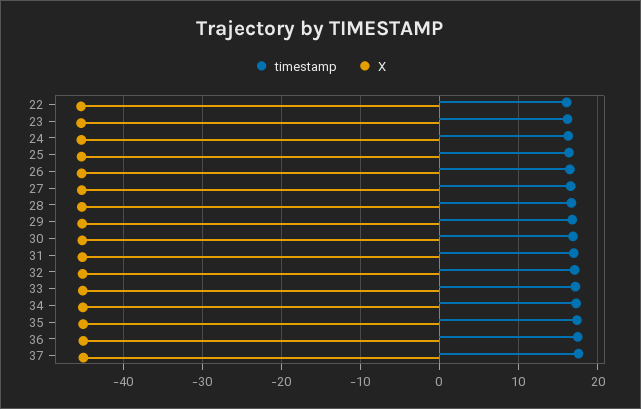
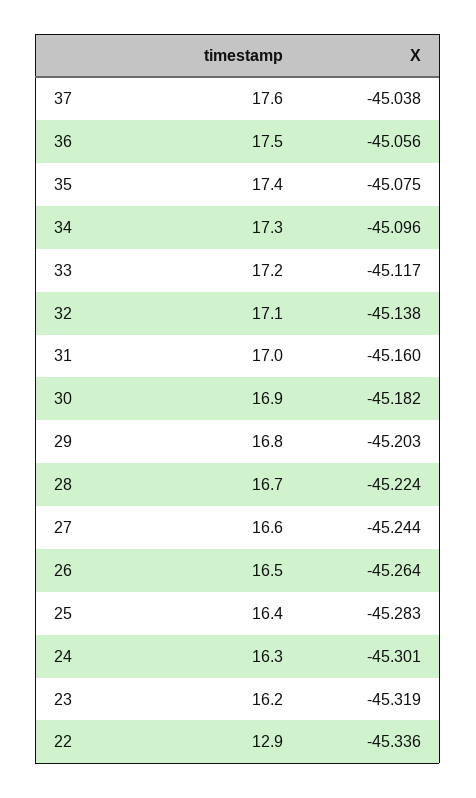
timestamp, 22: 16 -> 12.9

